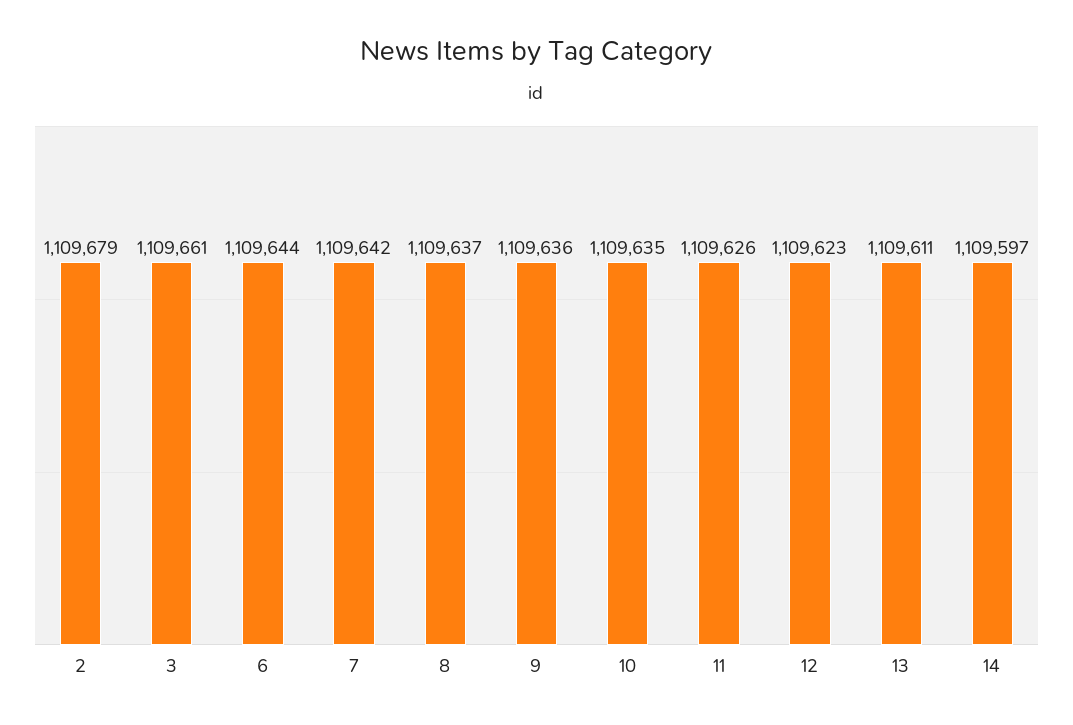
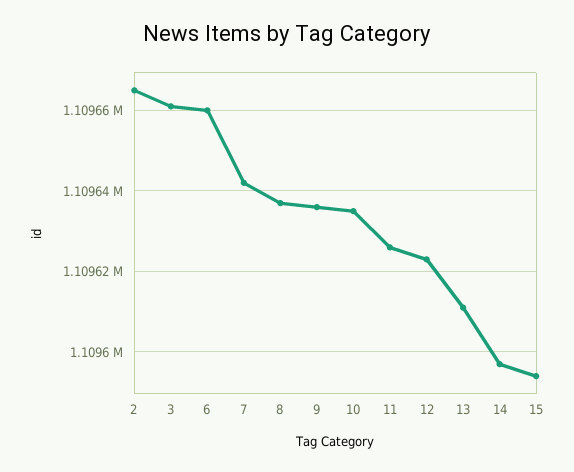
2: 1109679 -> 1109665
6: 1109644 -> 1109660
15: none -> 1109595

